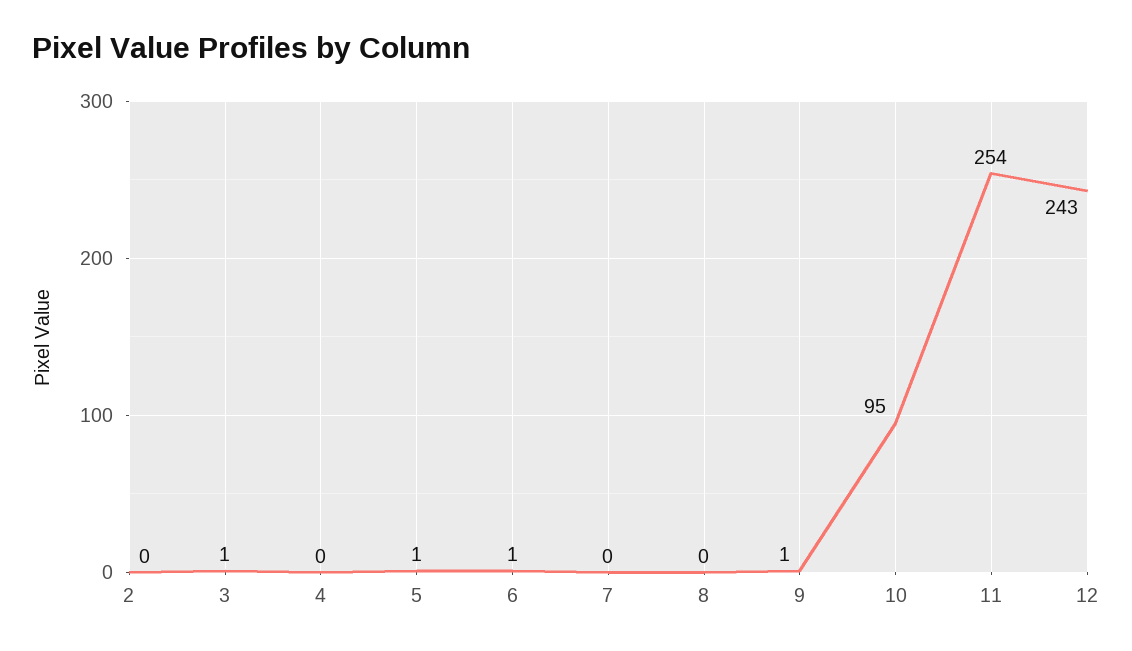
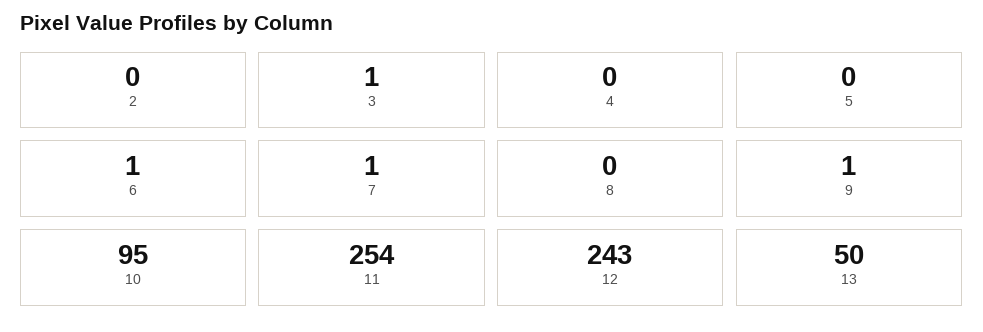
5: 1 -> 0
7: 0 -> 1
13: none -> 50

